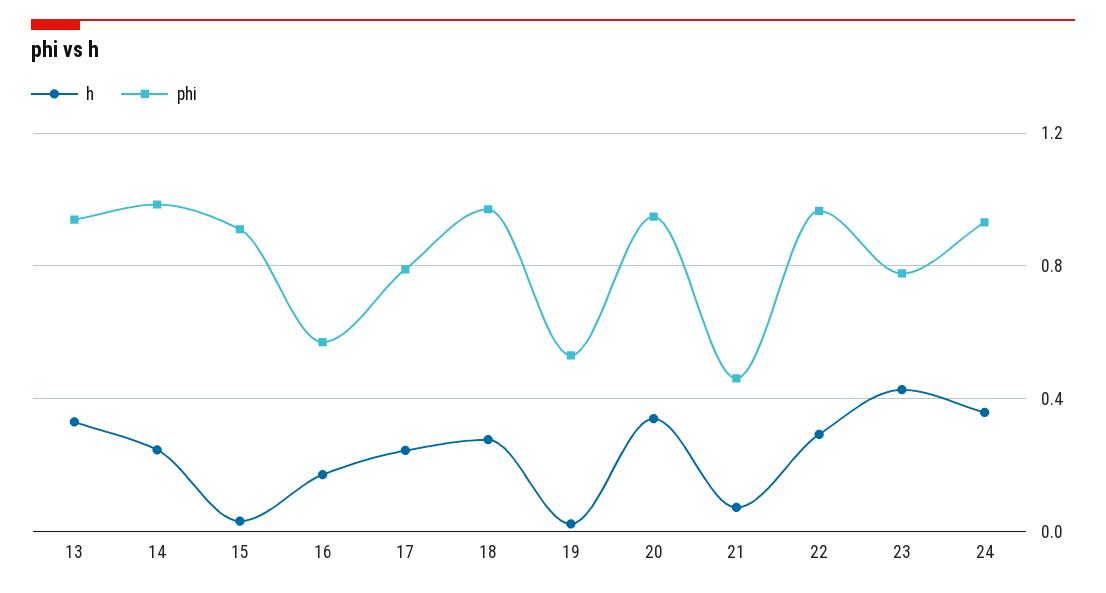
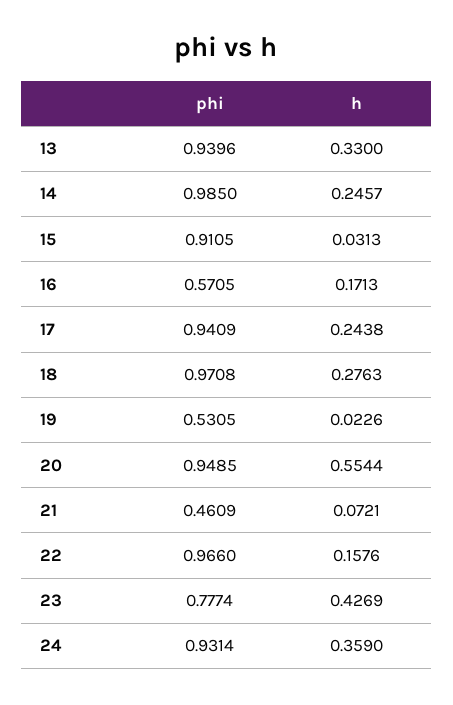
phi, 17: 0.8 -> 0.9409
h, 20: 0.35 -> 0.5544
h, 22: 0.3 -> 0.1576

